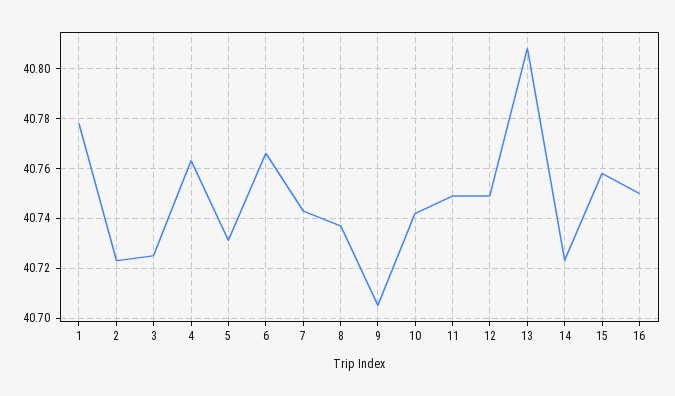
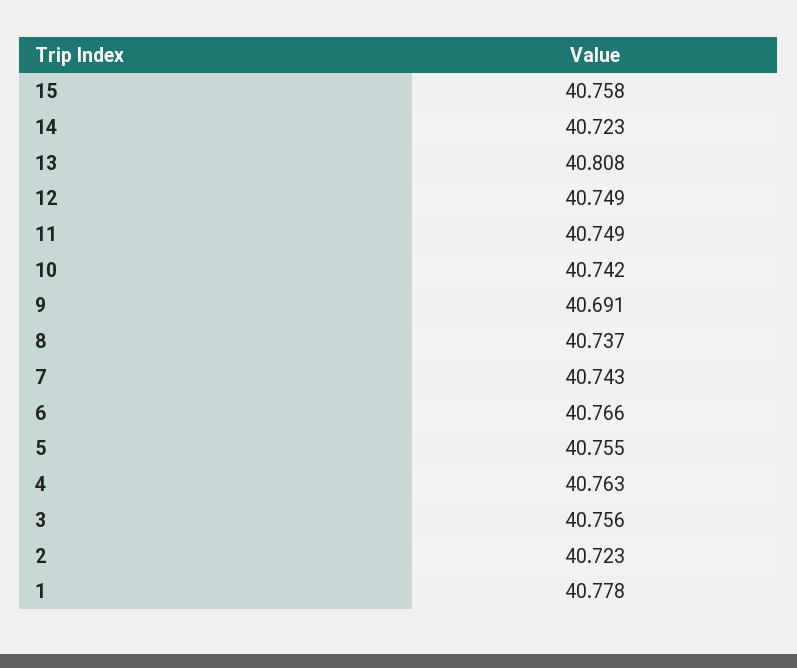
3: 40.725 -> 40.756
5: 40.73 -> 40.755
9: 40.705 -> 40.691
16: 40.75 -> none

